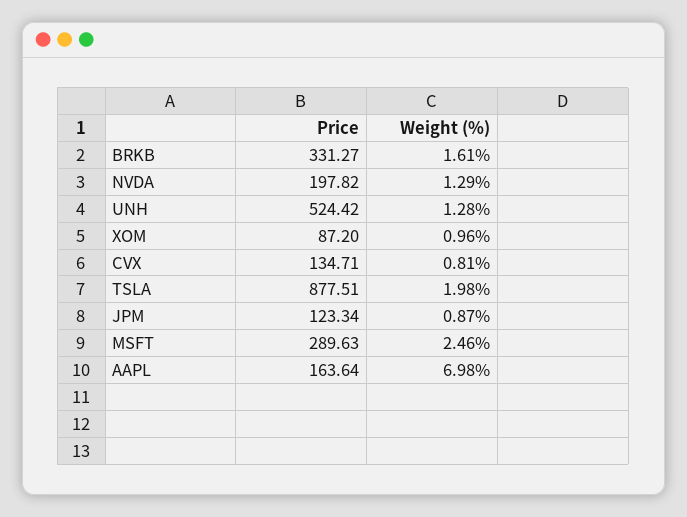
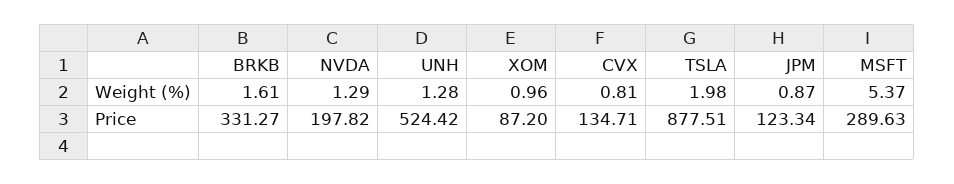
Weight (%), MSFT: 2.46 -> 5.37
Price, AAPL: 163.64 -> none
Weight (%), AAPL: 6.98 -> none

